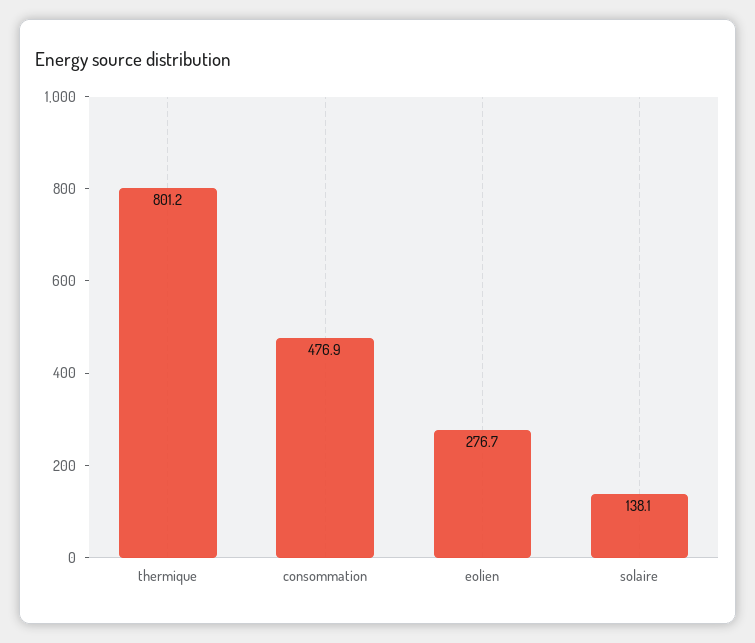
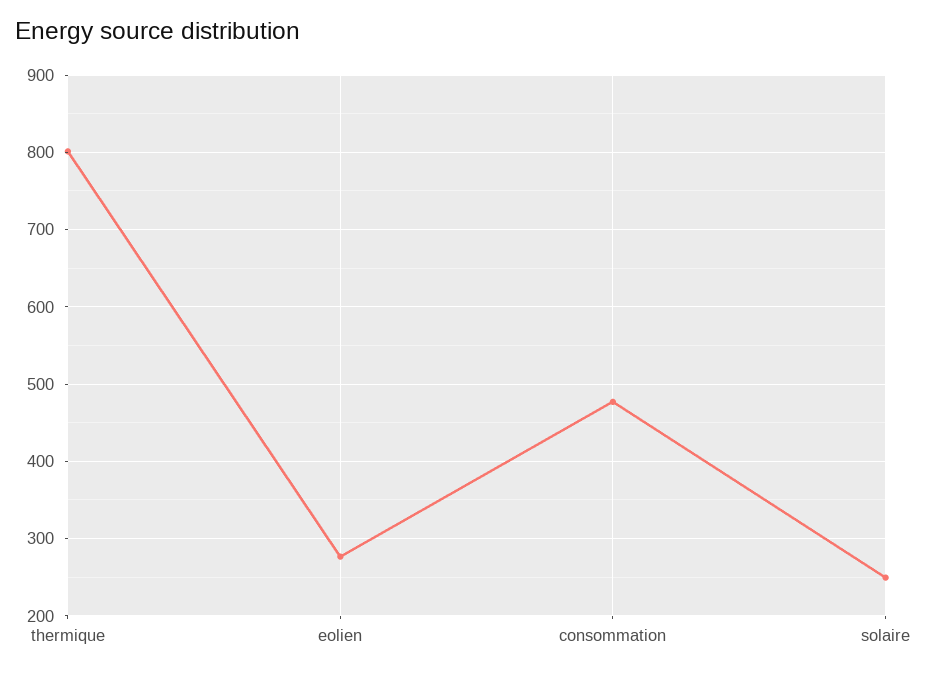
solaire: 138.1 -> 250

